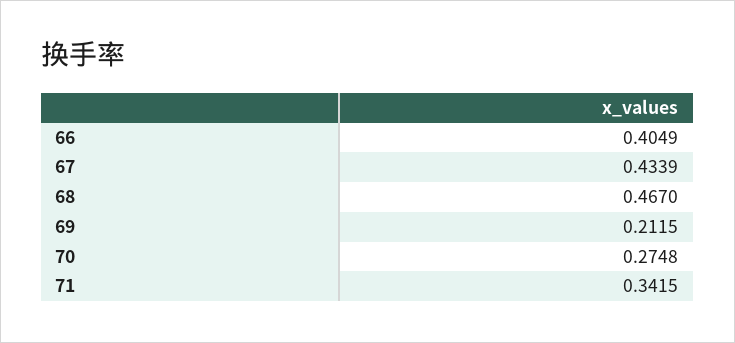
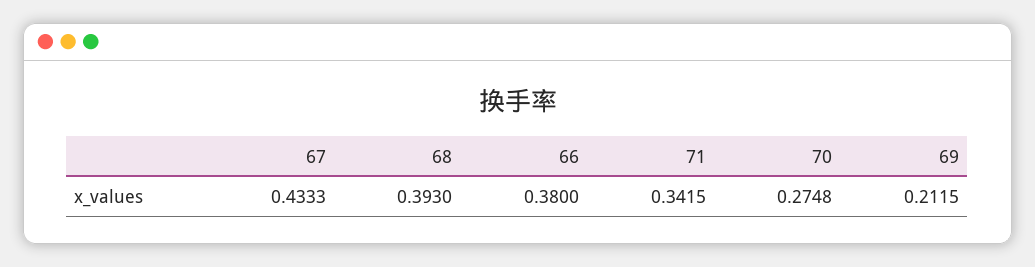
66: 0.4049 -> 0.38
67: 0.4339 -> 0.4333
68: 0.467 -> 0.393

